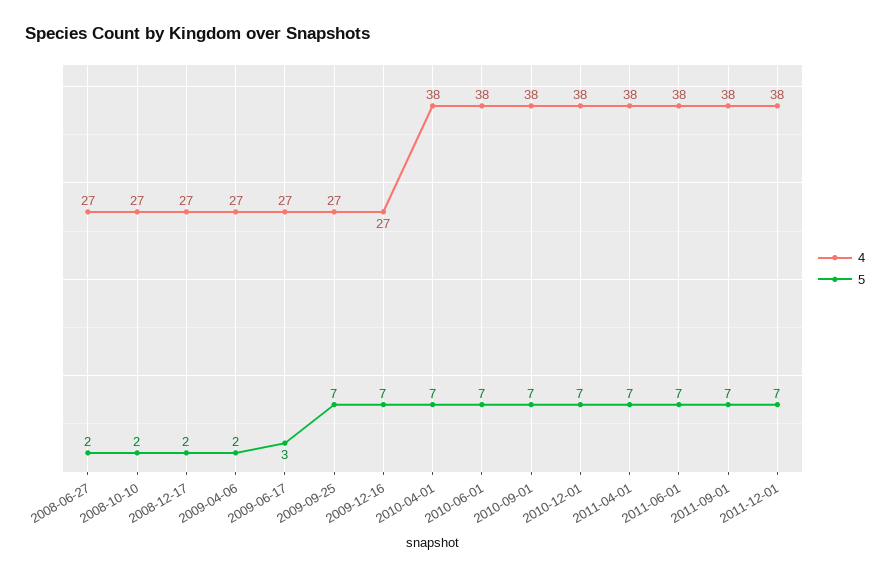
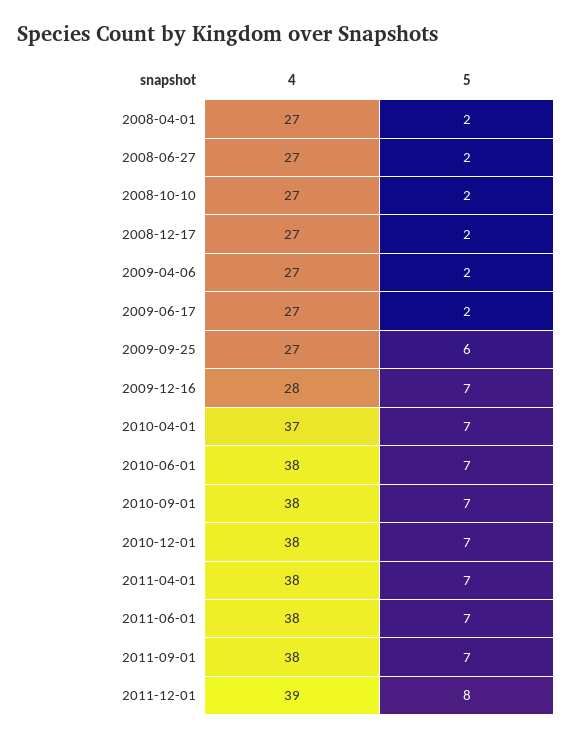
5, 2009-06-17: 3 -> 2
5, 2009-09-25: 7 -> 6
4, 2009-12-16: 27 -> 28
4, 2010-04-01: 38 -> 37
4, 2011-12-01: 38 -> 39
5, 2011-12-01: 7 -> 8
4, 2008-04-01: none -> 27
5, 2008-04-01: none -> 2

